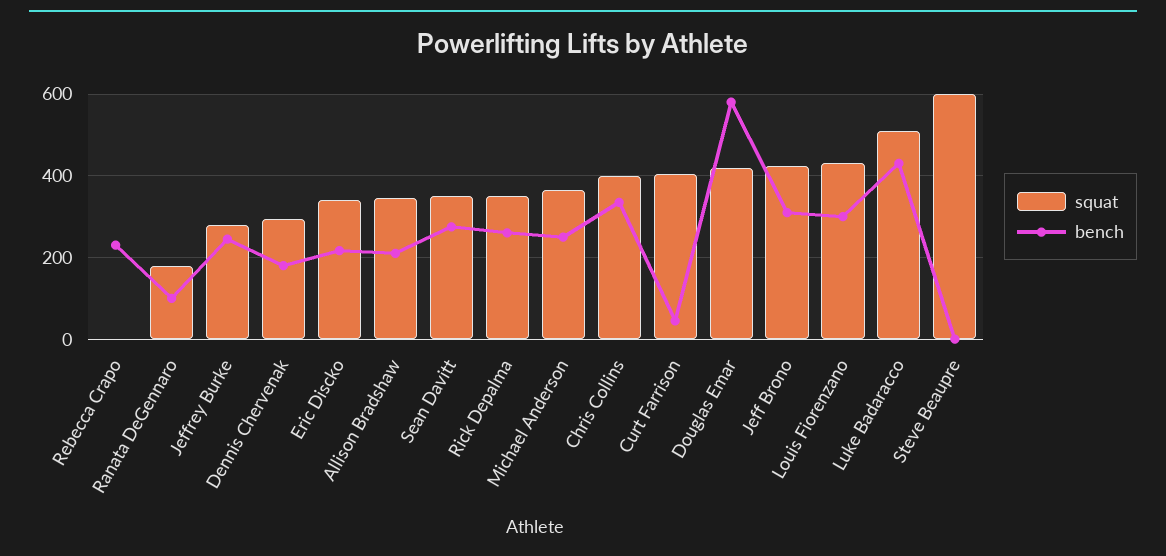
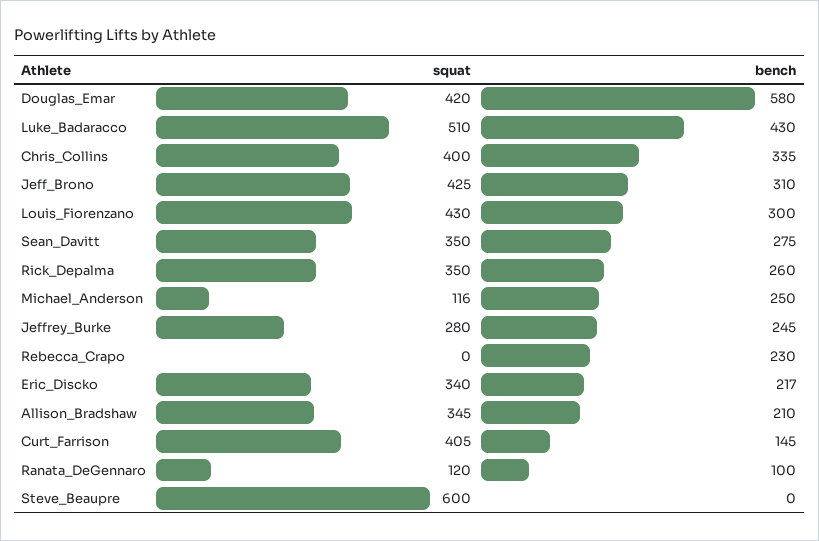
squat, Ranata DeGennaro: 180 -> 120
squat, Dennis Chervenak: 300 -> none
bench, Dennis Chervenak: 180 -> none
squat, Michael Anderson: 360 -> 116
bench, Curt Farrison: 40 -> 145

